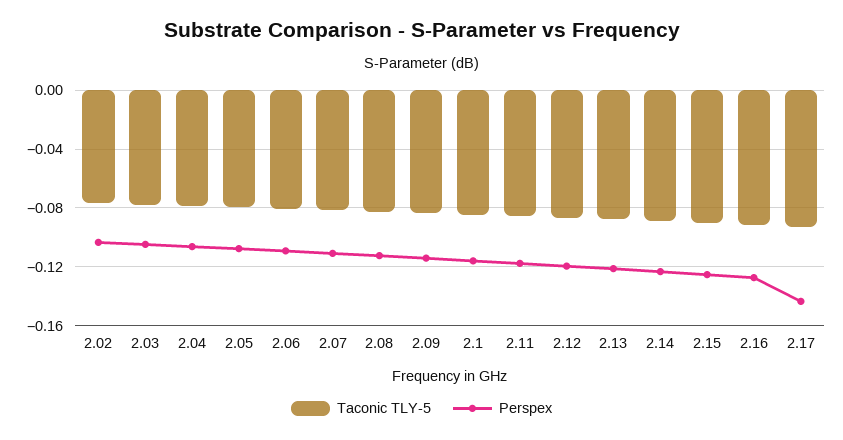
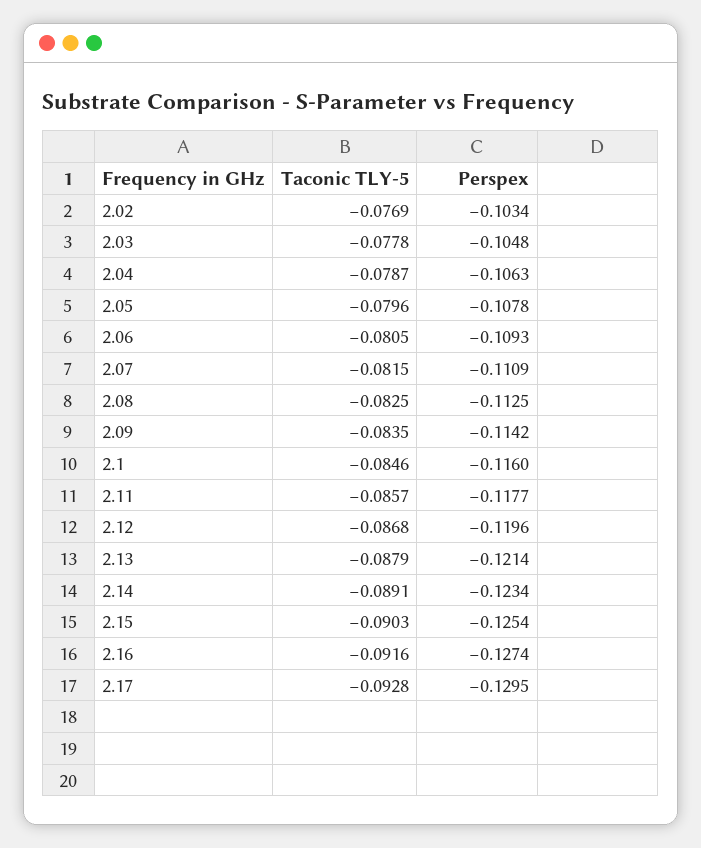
Perspex, 2.17: -0.145 -> -0.1295

